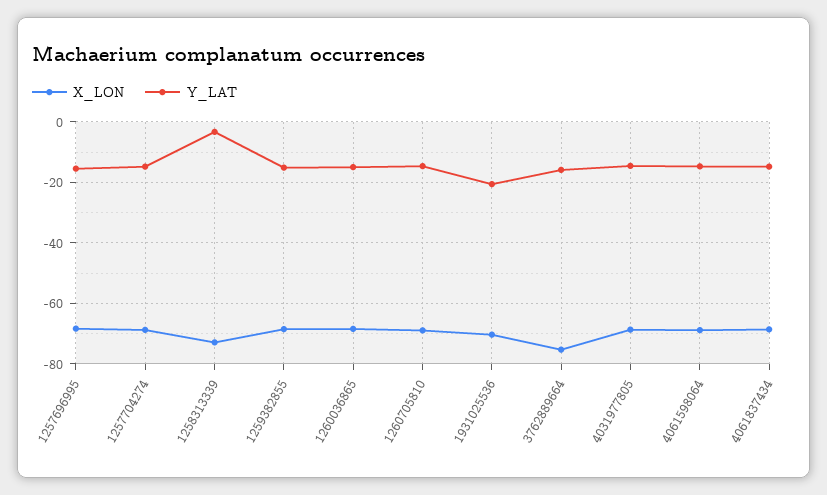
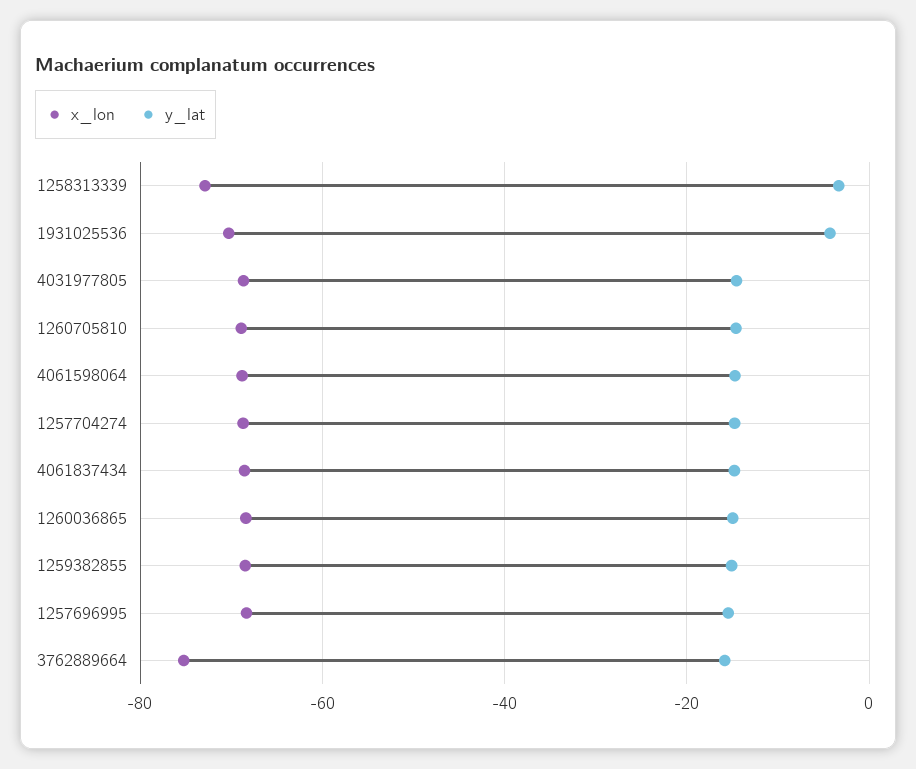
Y_LAT, 1931025536: -20 -> -4

